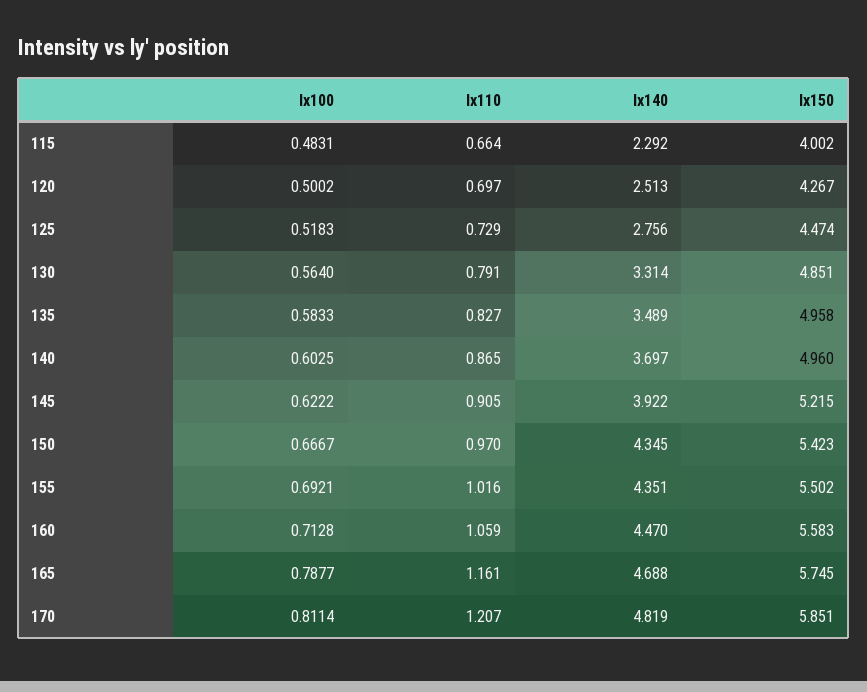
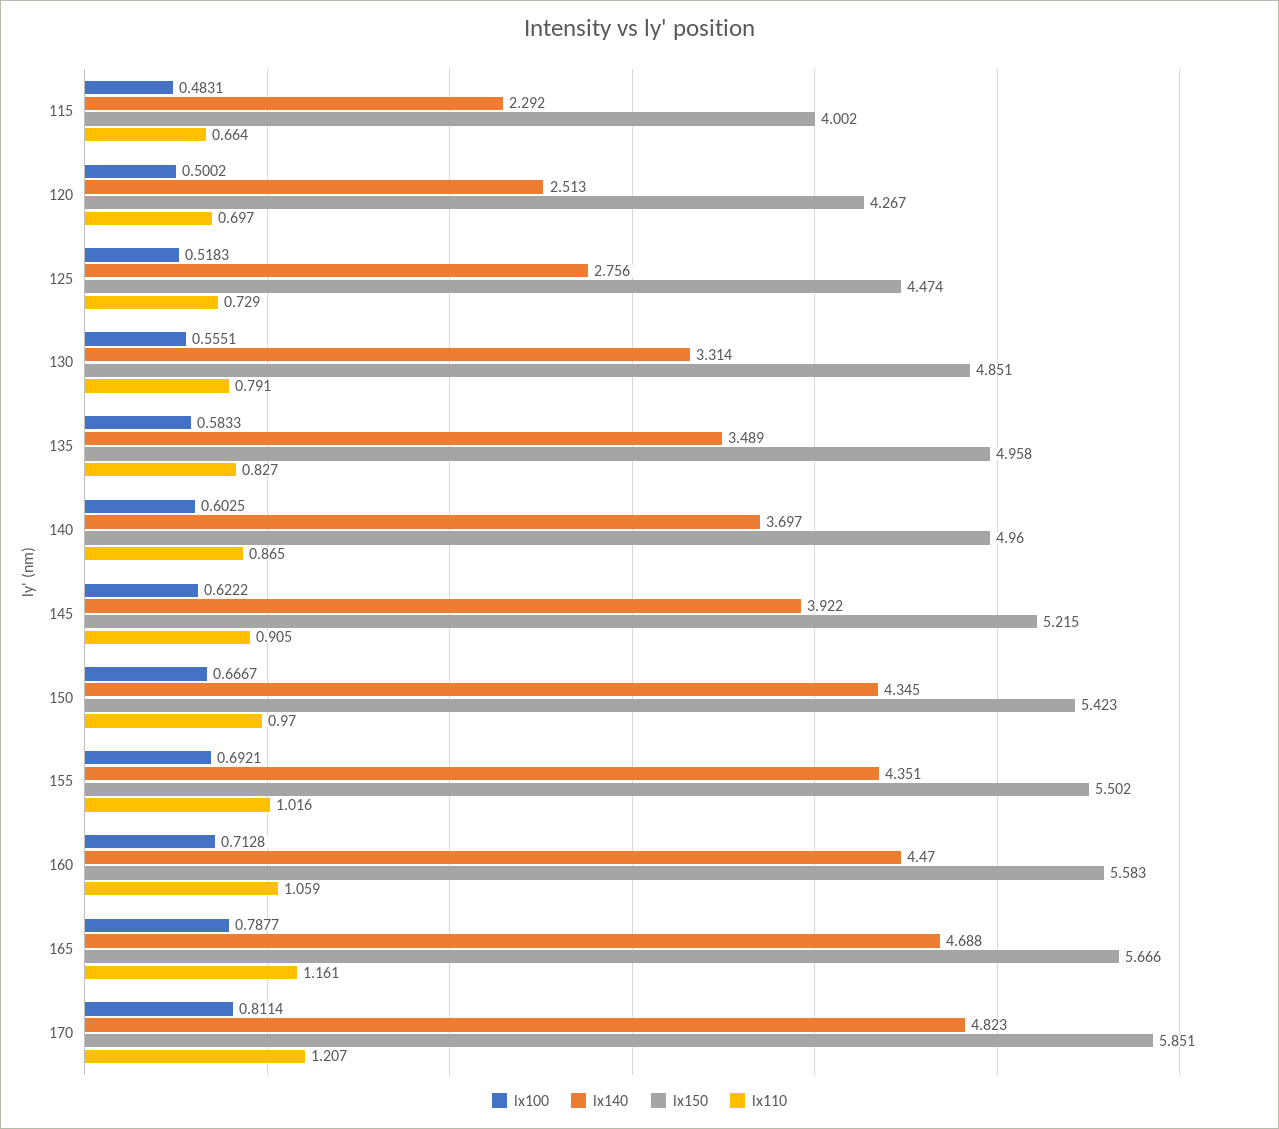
lx100, 130: 0.564 -> 0.5551
lx150, 165: 5.745 -> 5.666
lx140, 170: 4.819 -> 4.823

